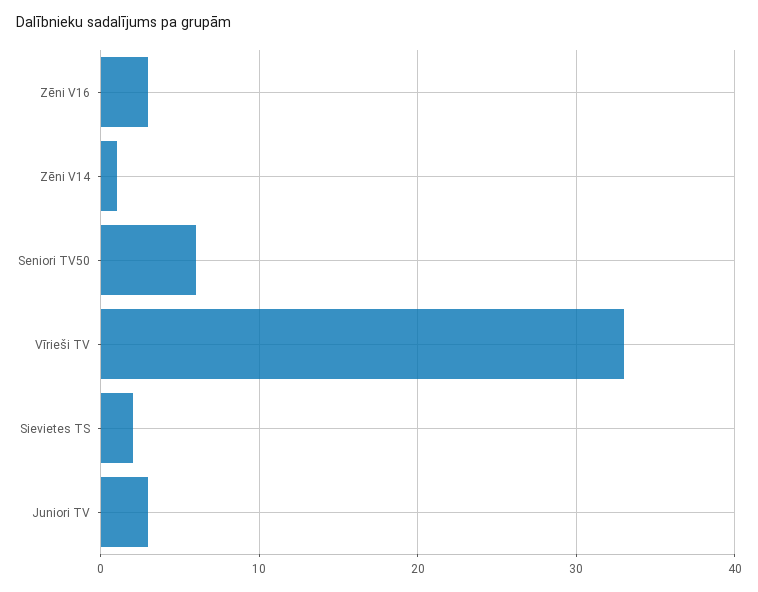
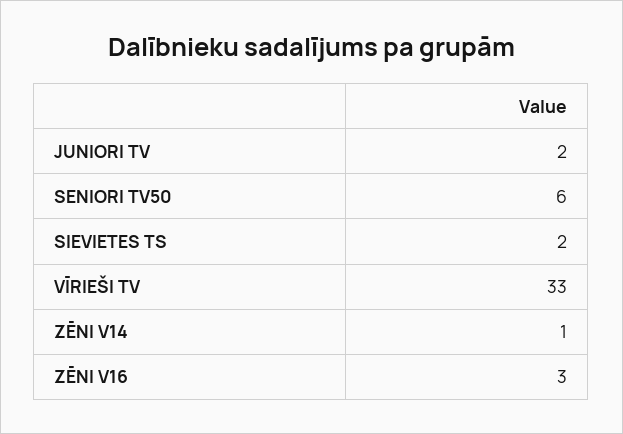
Juniori TV: 3 -> 2

